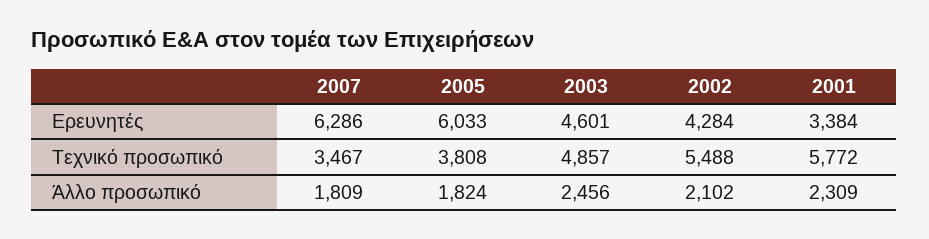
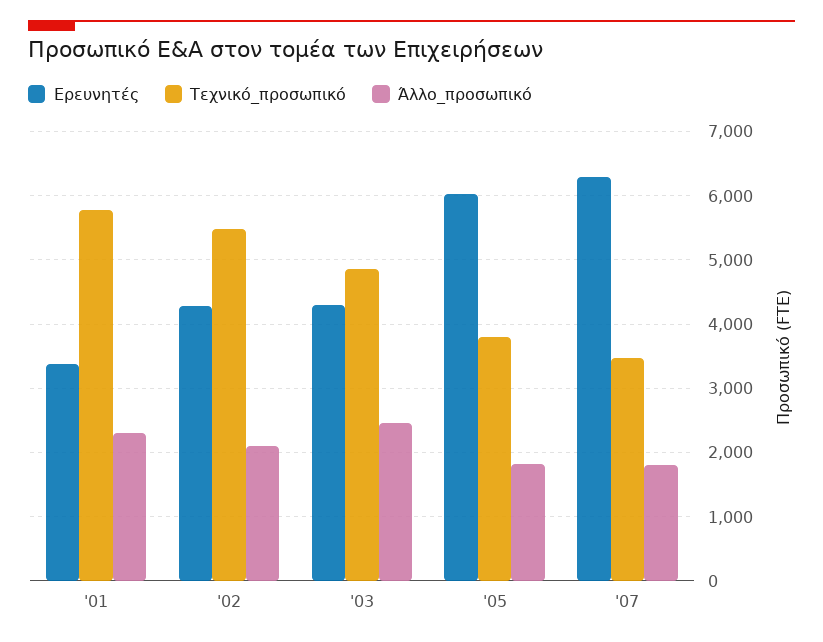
Ερευνητές, 2003: 4601 -> 4300

